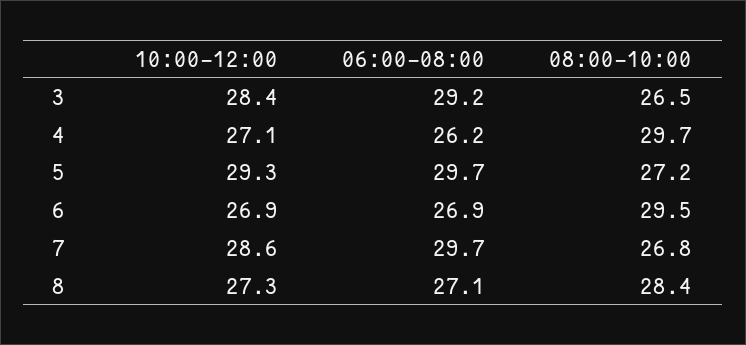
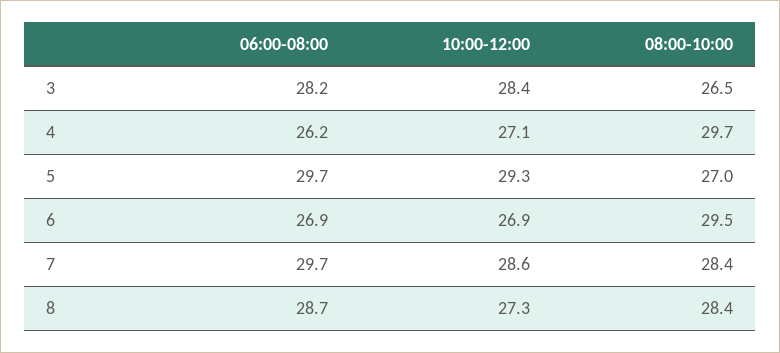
06:00-08:00, 3: 29.2 -> 28.2
08:00-10:00, 5: 27.2 -> 27
08:00-10:00, 7: 26.8 -> 28.4
06:00-08:00, 8: 27.1 -> 28.7

